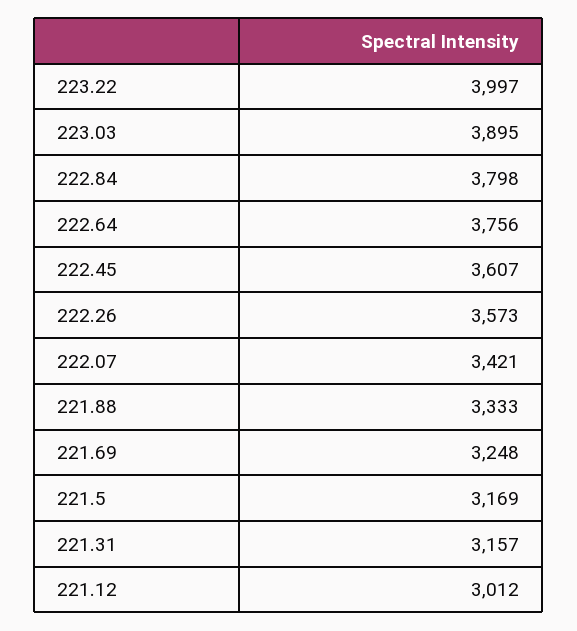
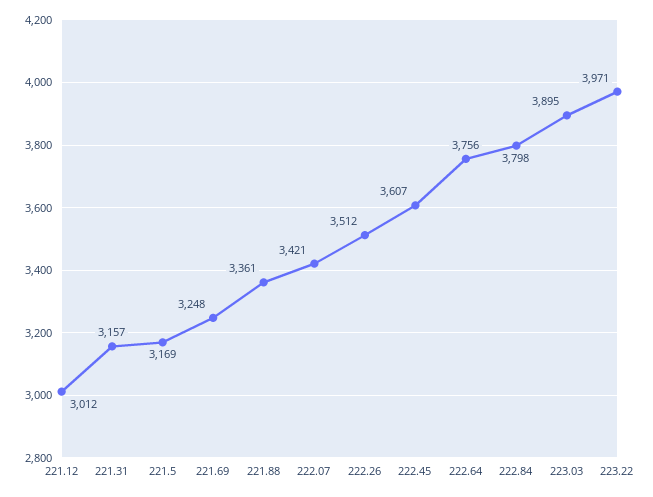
223.22: 3997 -> 3971
222.26: 3573 -> 3512
221.88: 3333 -> 3361

